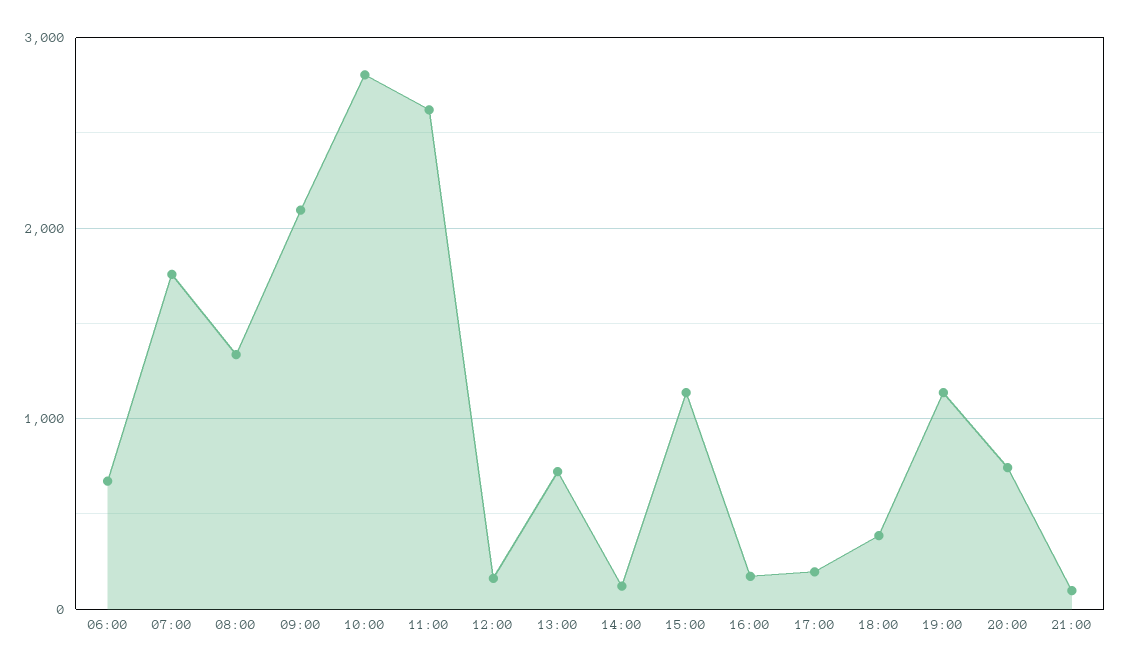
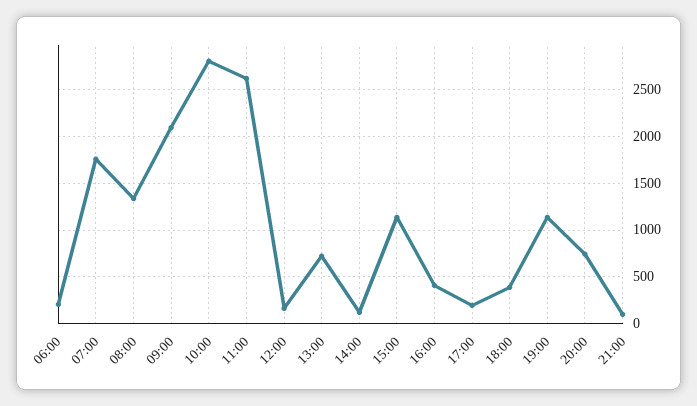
06:00: 700 -> 200
16:00: 200 -> 400

